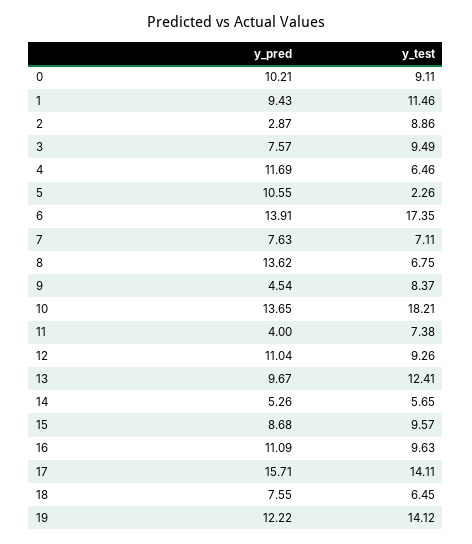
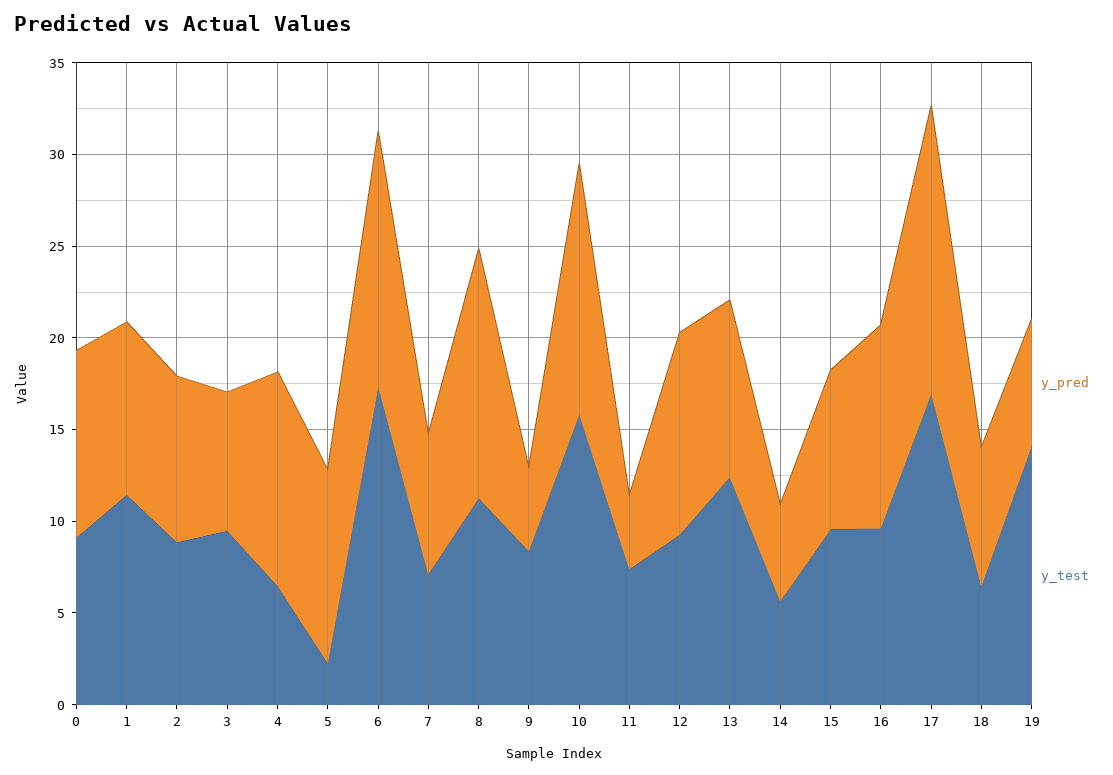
y_pred, 2: 2.87 -> 9
y_test, 8: 6.75 -> 11
y_test, 10: 18.21 -> 16
y_test, 17: 14.11 -> 17
y_pred, 19: 12.22 -> 7

